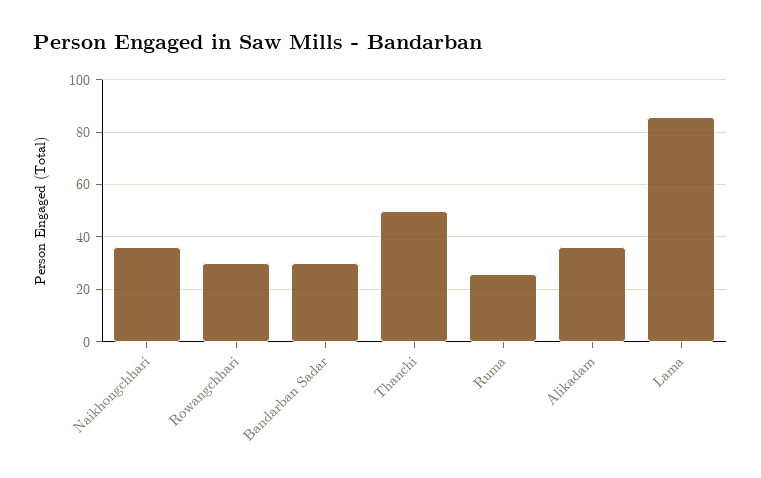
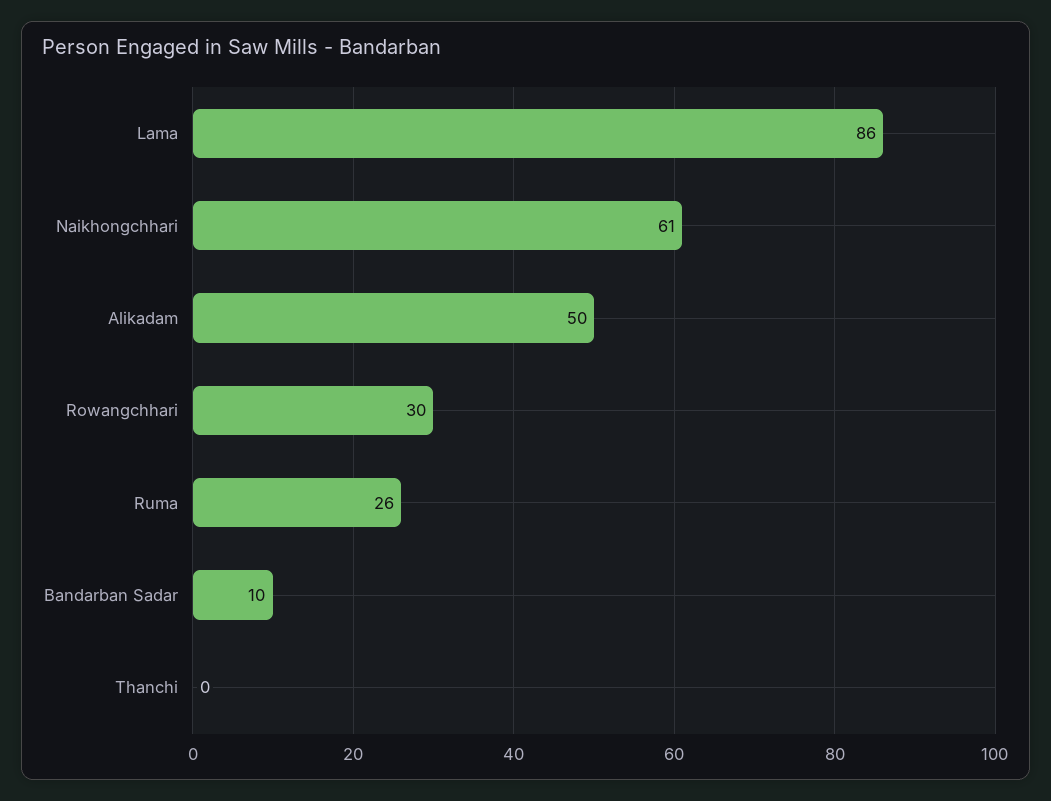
Naikhongchhari: 35 -> 61
Bandarban Sadar: 30 -> 10
Thanchi: 50 -> 0
Alikadam: 35 -> 50

